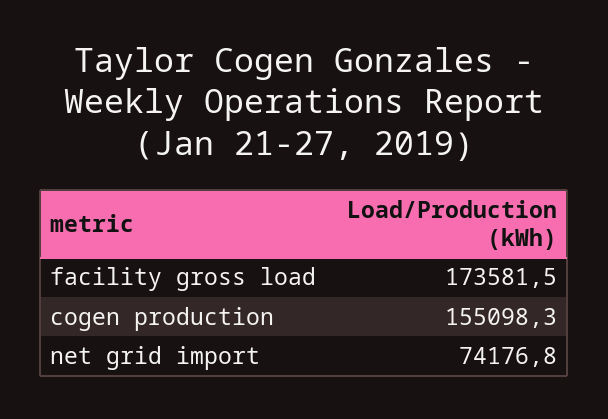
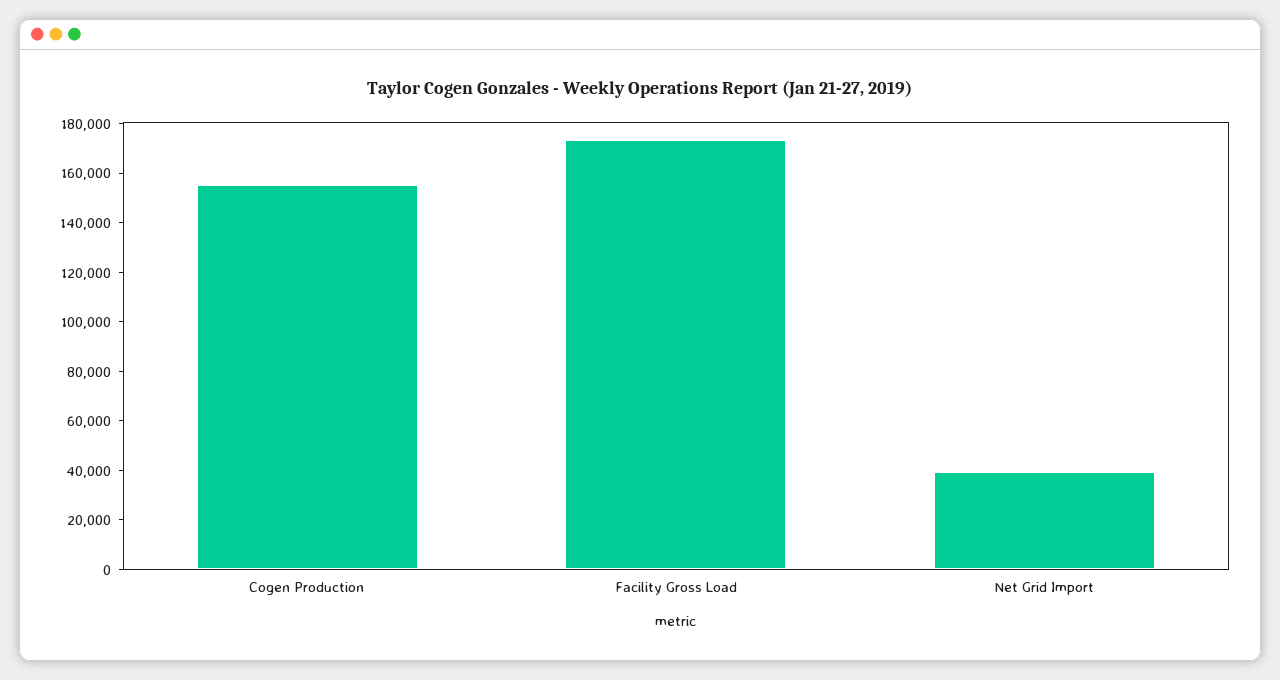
net grid import: 74176.8 -> 40000

